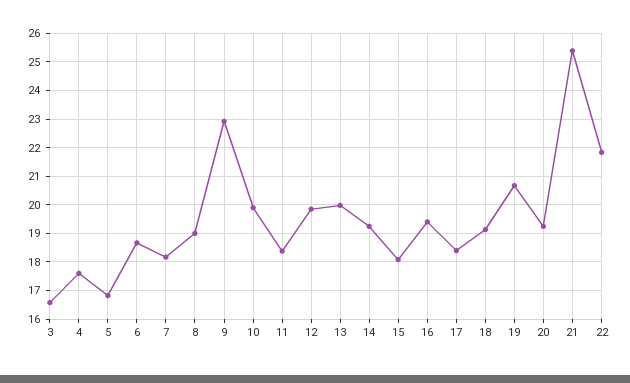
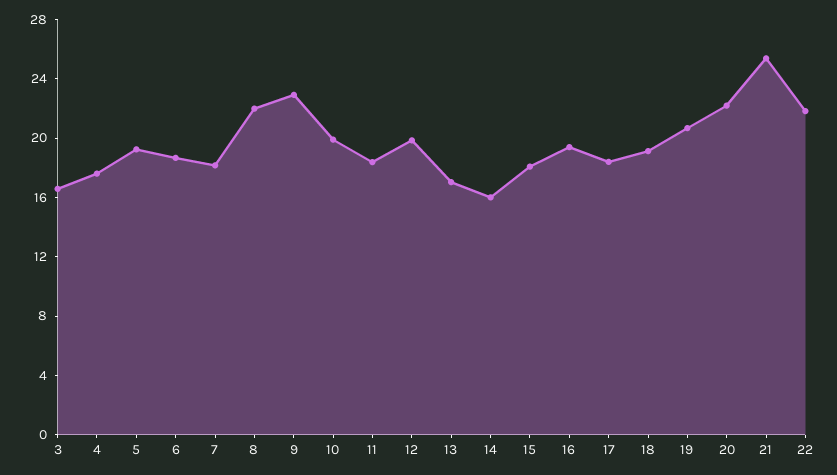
5: 16.75 -> 19
8: 19 -> 22
13: 20 -> 17
14: 19.25 -> 16
20: 19.25 -> 22

